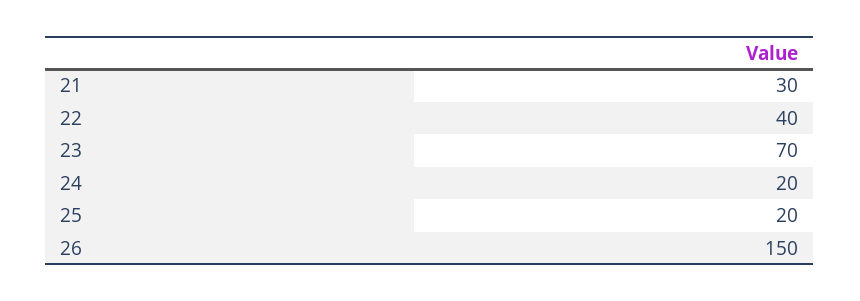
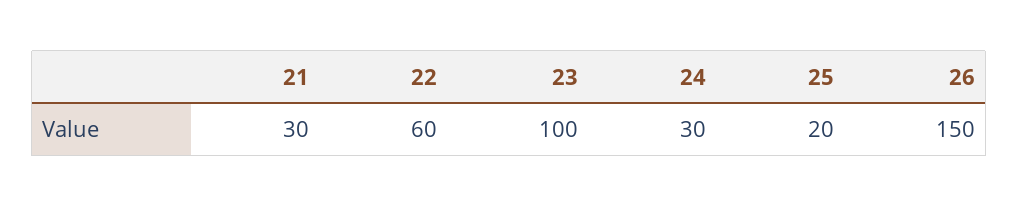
22: 40 -> 60
23: 70 -> 100
24: 20 -> 30

